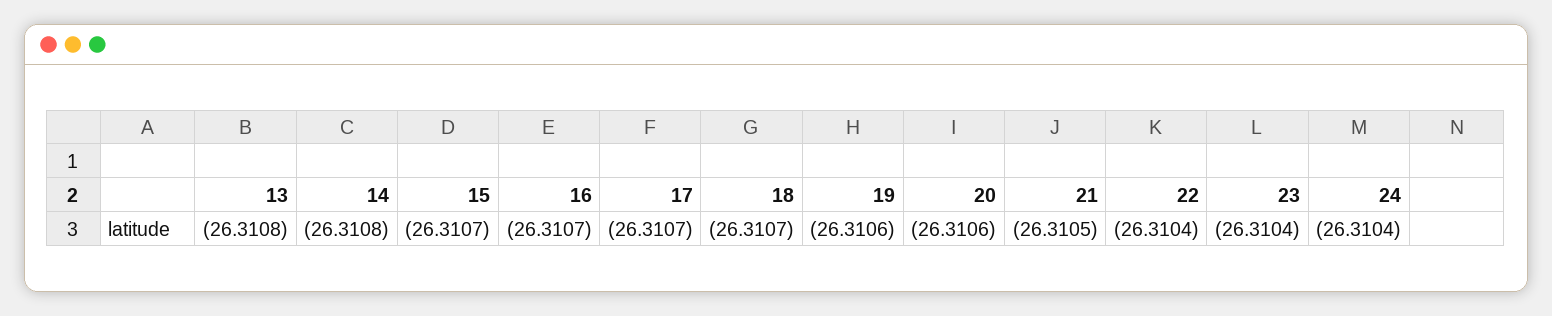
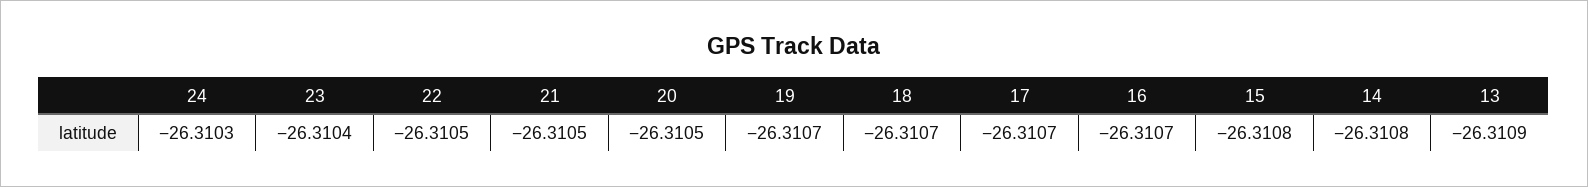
13: -26.3108 -> -26.3109
15: -26.3107 -> -26.3108
19: -26.3106 -> -26.3107
20: -26.3106 -> -26.3105
22: -26.3104 -> -26.3105
24: -26.3104 -> -26.3103

